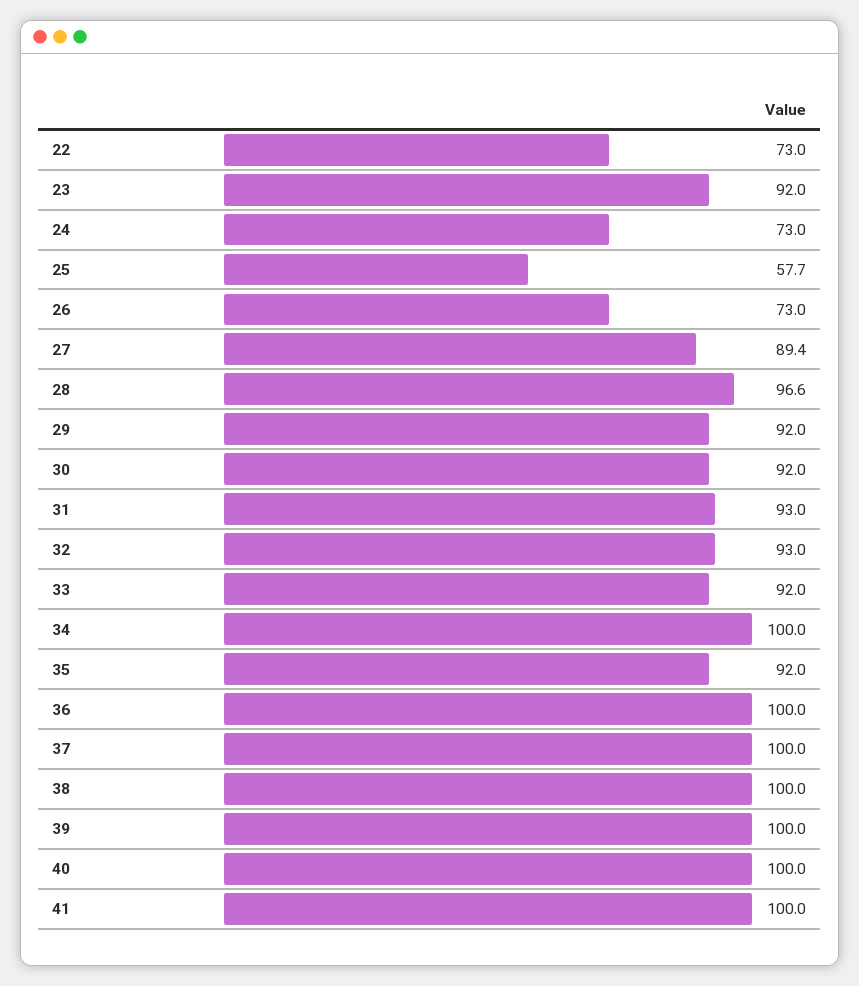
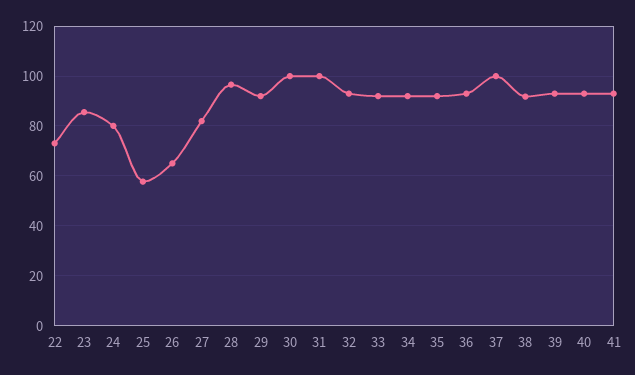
23: 92 -> 85
24: 73 -> 80
26: 73 -> 65
27: 89.4 -> 82.5
30: 92 -> 100
31: 93 -> 100
34: 100 -> 92.5
36: 100 -> 92.5
38: 100 -> 92.5
39: 100 -> 92.5
40: 100 -> 92.5
41: 100 -> 92.5

